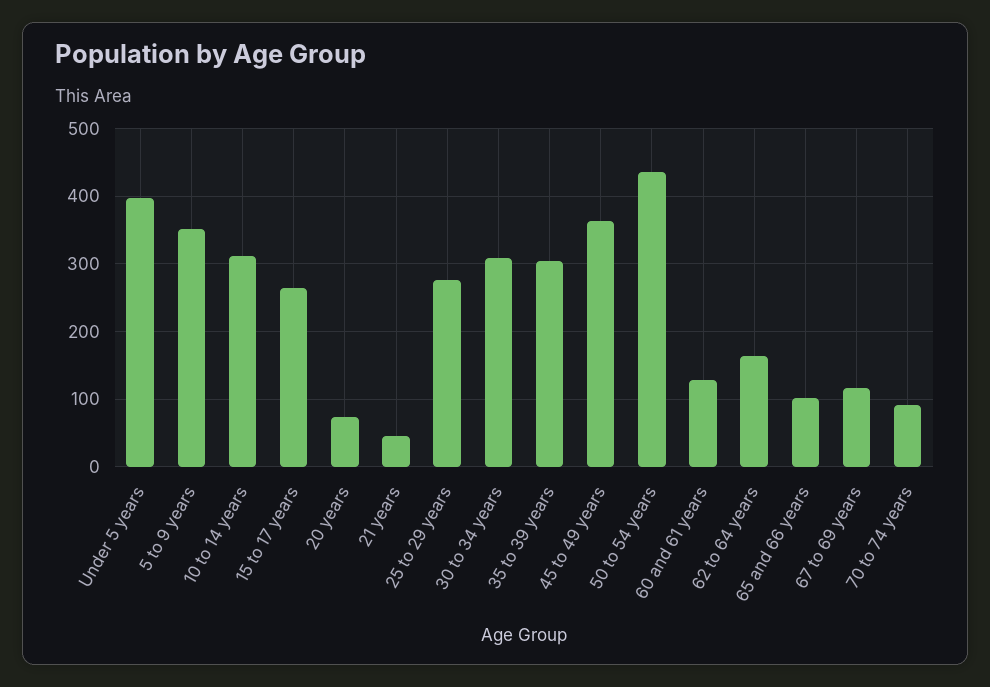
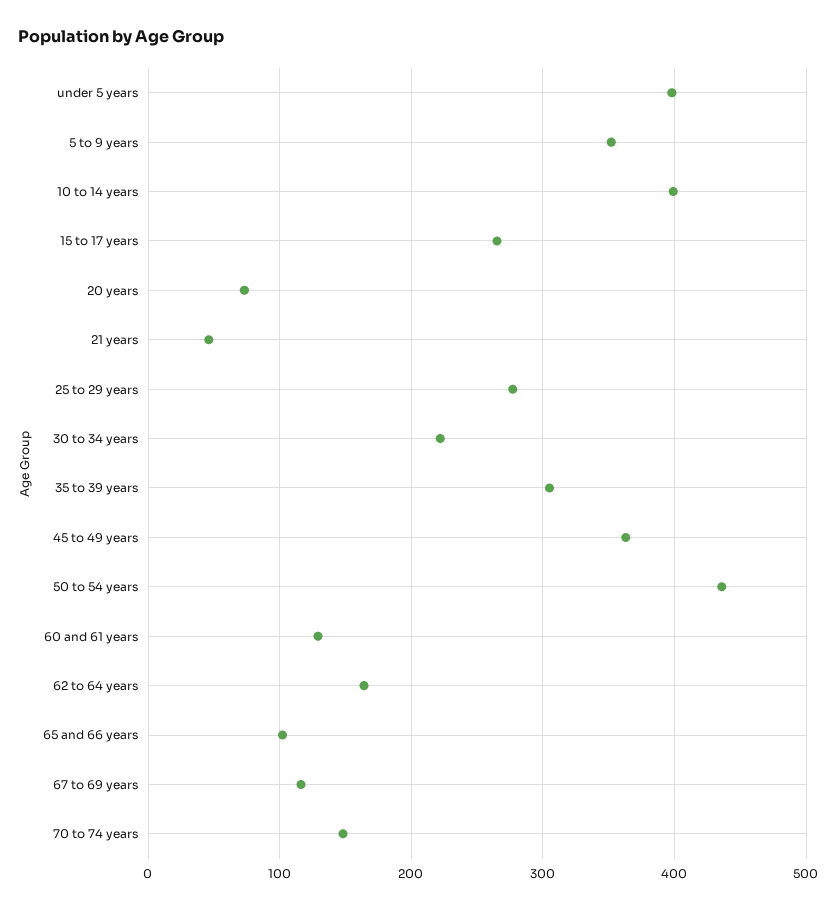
10 to 14 years: 310 -> 400
30 to 34 years: 310 -> 220
70 to 74 years: 90 -> 150

